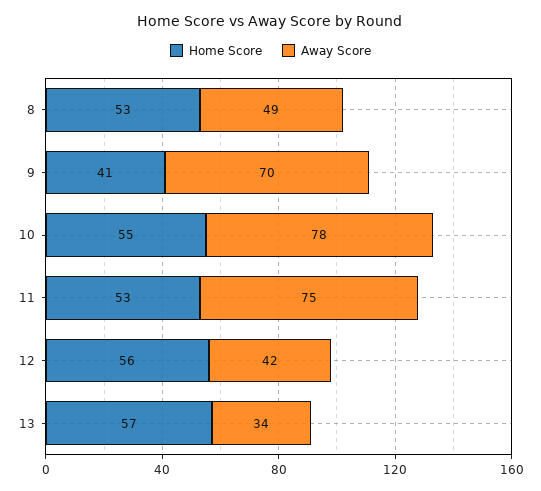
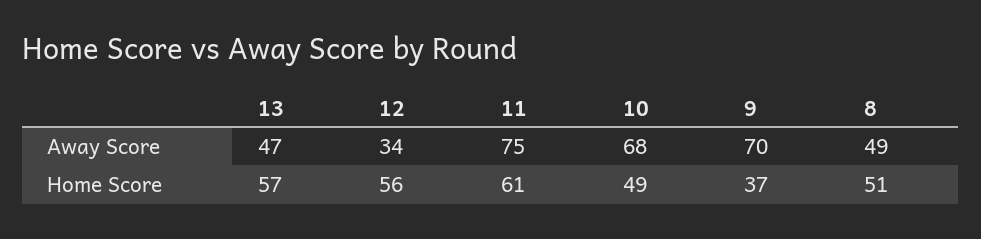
Home Score, 8: 53 -> 51
Home Score, 9: 41 -> 37
Home Score, 10: 55 -> 49
Away Score, 10: 78 -> 68
Home Score, 11: 53 -> 61
Away Score, 12: 42 -> 34
Away Score, 13: 34 -> 47

